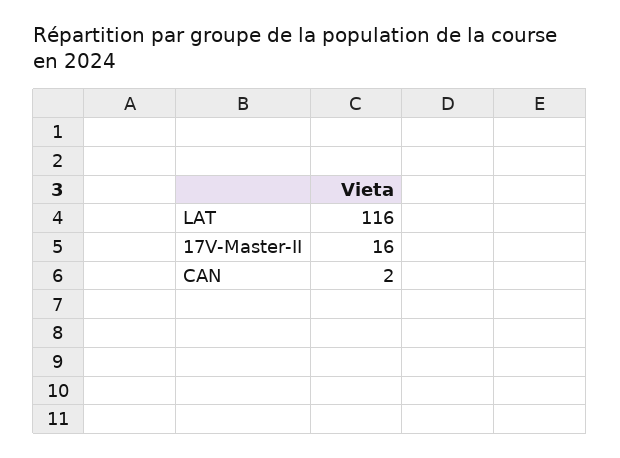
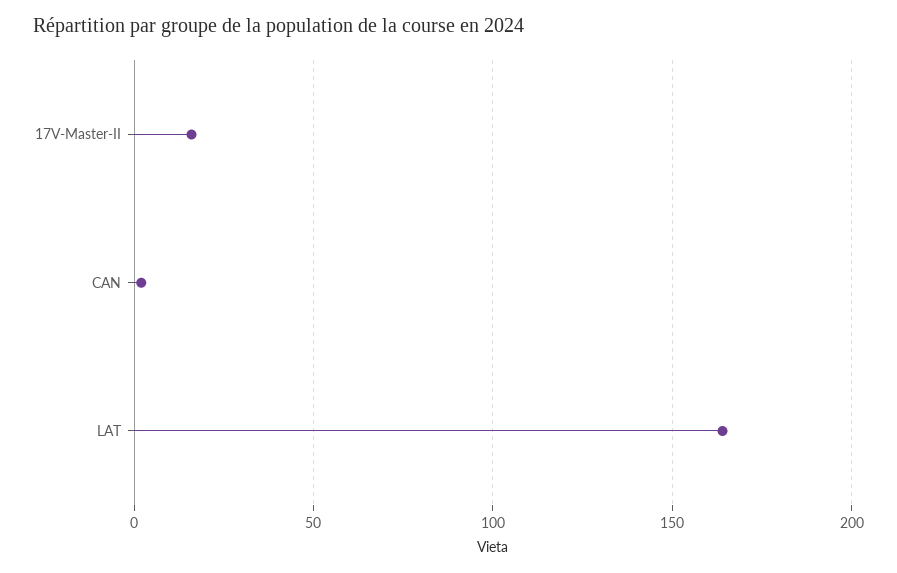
LAT: 116 -> 165

